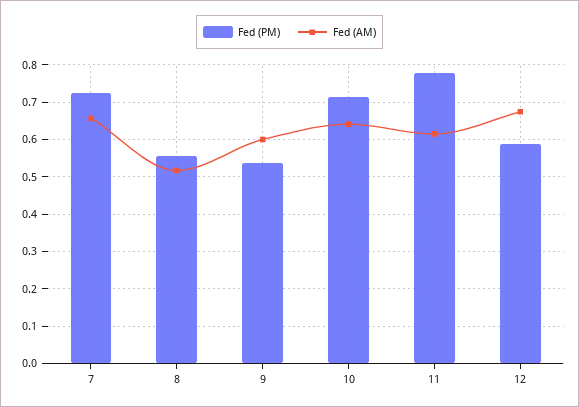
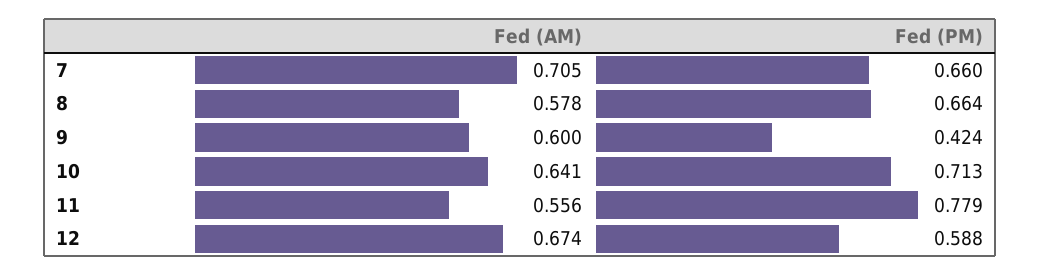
Fed (PM), 7: 0.72 -> 0.66
Fed (AM), 7: 0.66 -> 0.705
Fed (PM), 8: 0.56 -> 0.664
Fed (AM), 8: 0.52 -> 0.578
Fed (PM), 9: 0.54 -> 0.424
Fed (AM), 11: 0.62 -> 0.556

